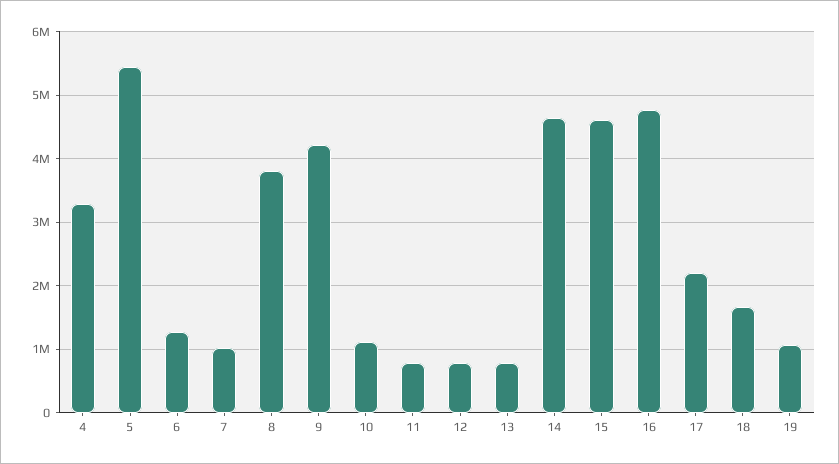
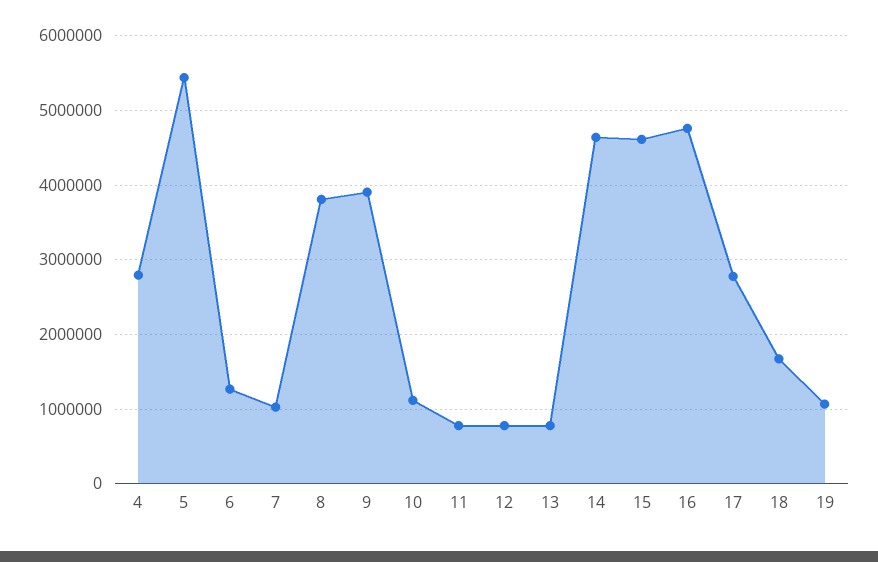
4: 3300000 -> 2800000
9: 4200000 -> 3900000
17: 2200000 -> 2800000

